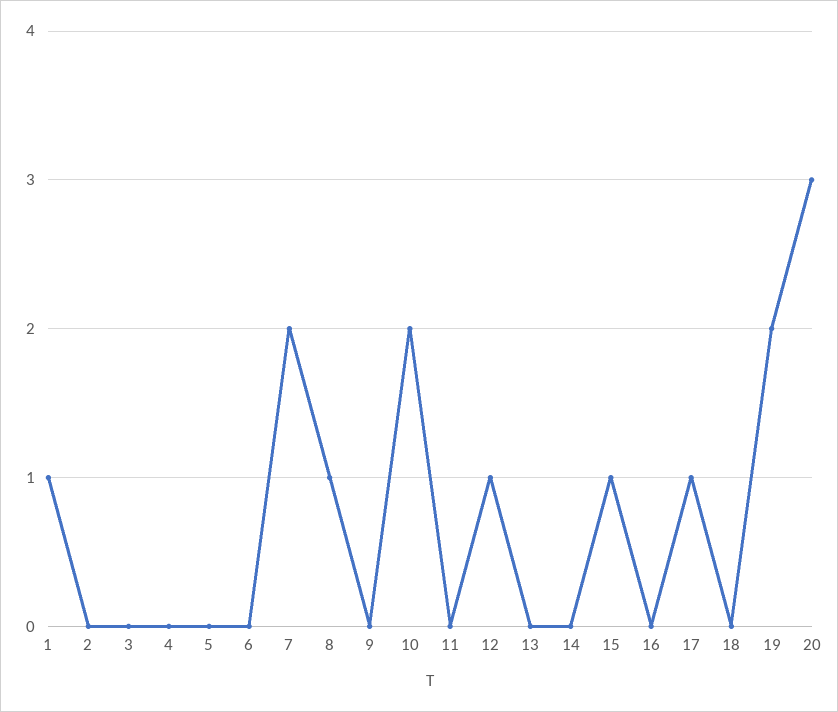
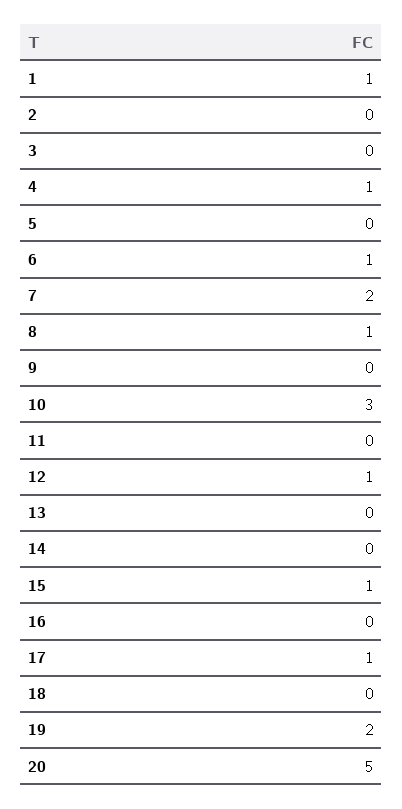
4: 0 -> 1
6: 0 -> 1
10: 2 -> 3
20: 3 -> 5

